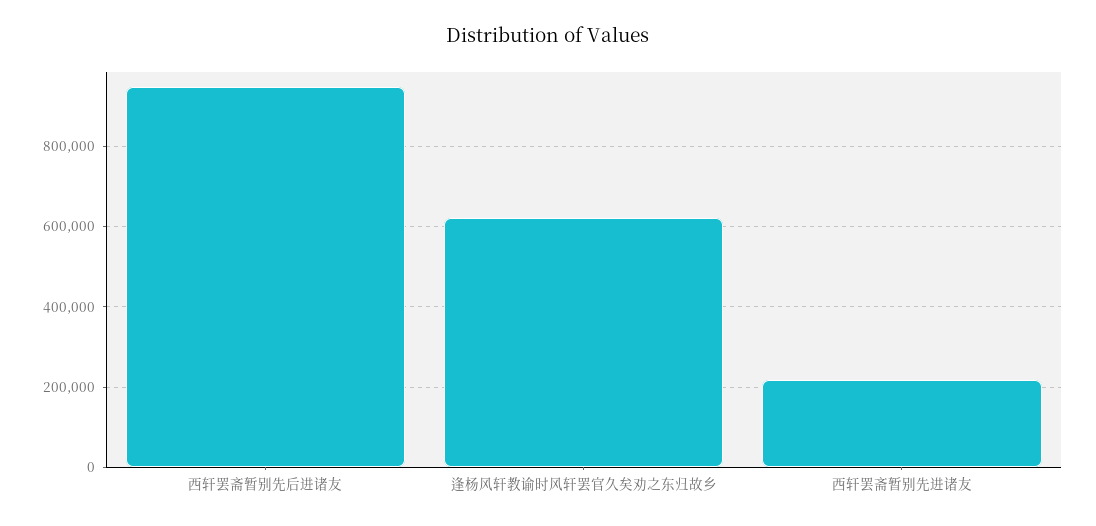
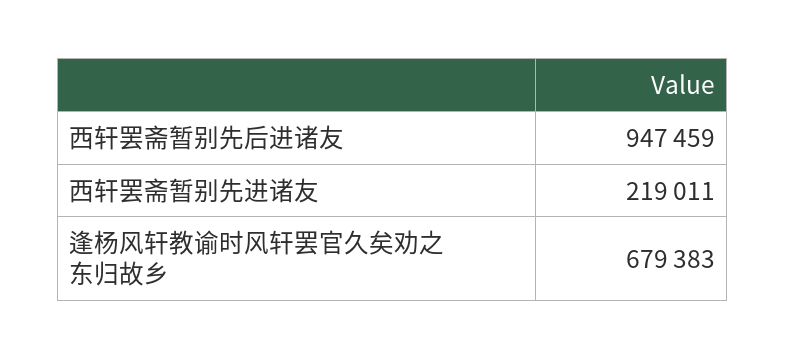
逢杨风轩教谕时风轩罢官久矣劝之东归故乡: 620000 -> 679383

